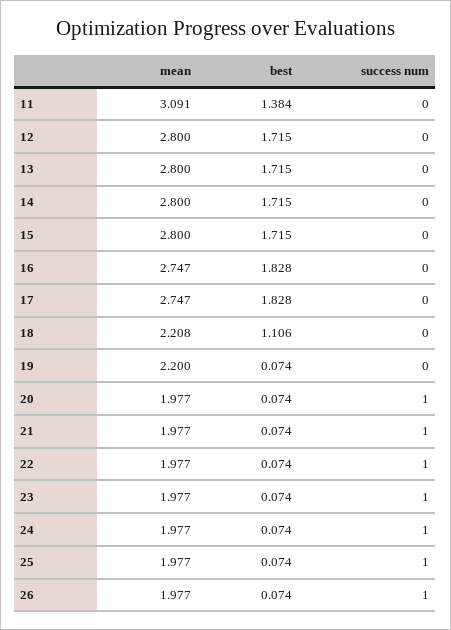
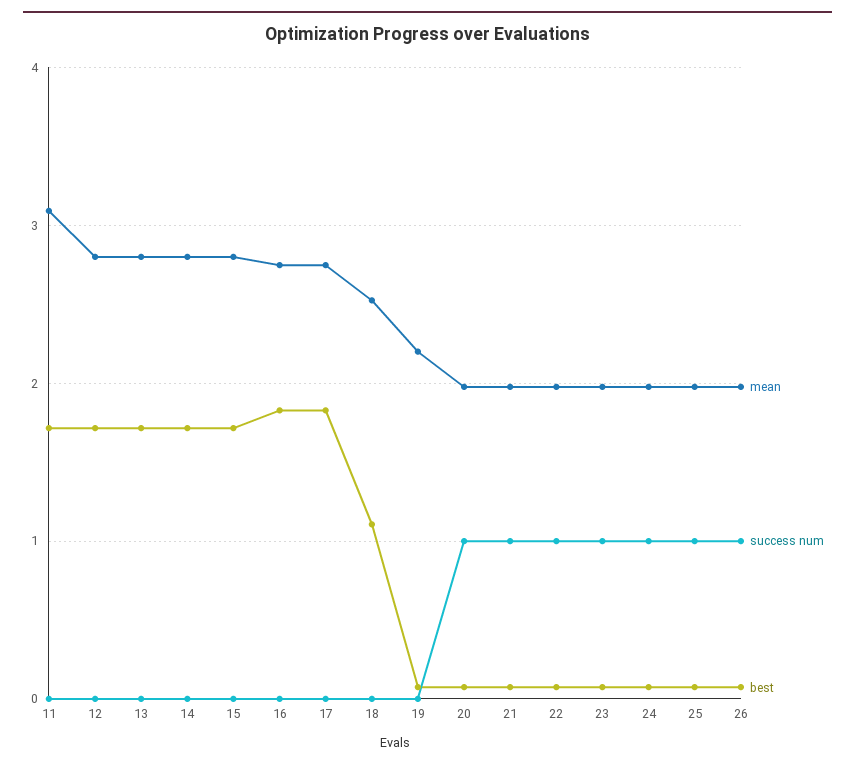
best, 11: 1.384 -> 1.7
mean, 18: 2.208 -> 2.5

